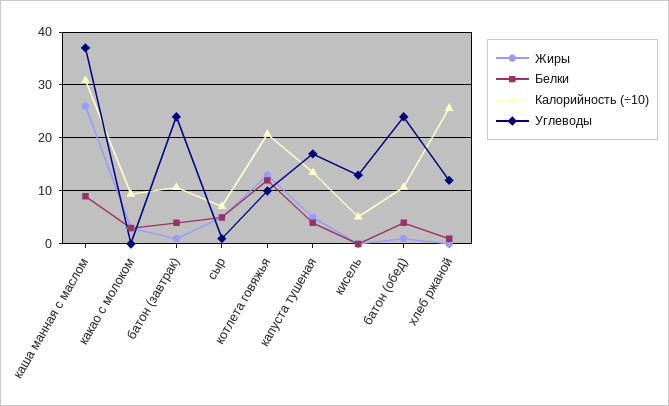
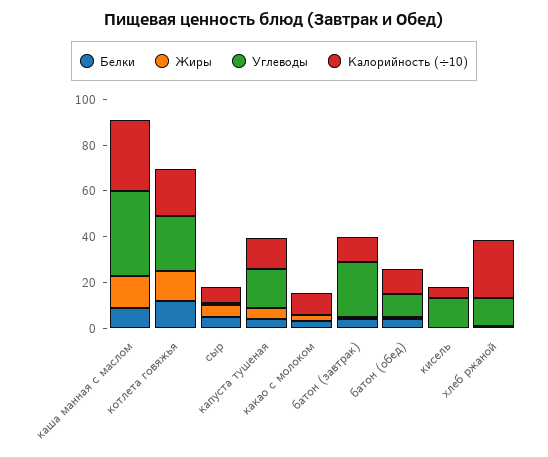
Жиры, каша манная с маслом: 26 -> 15
Углеводы, котлета говяжья: 10 -> 25
Углеводы, батон (обед): 24 -> 10

